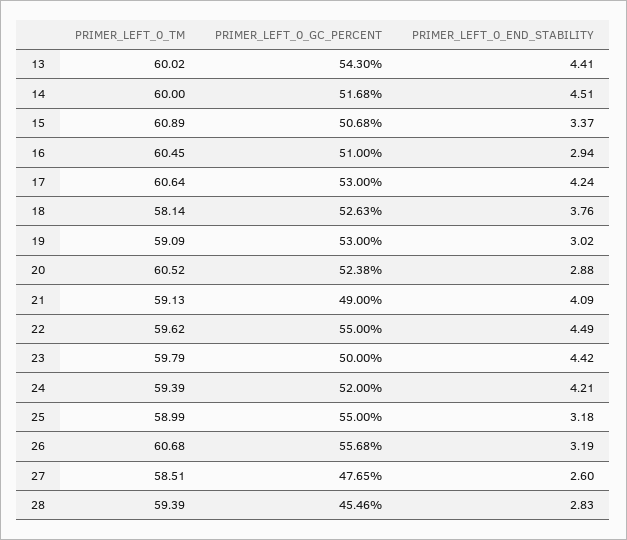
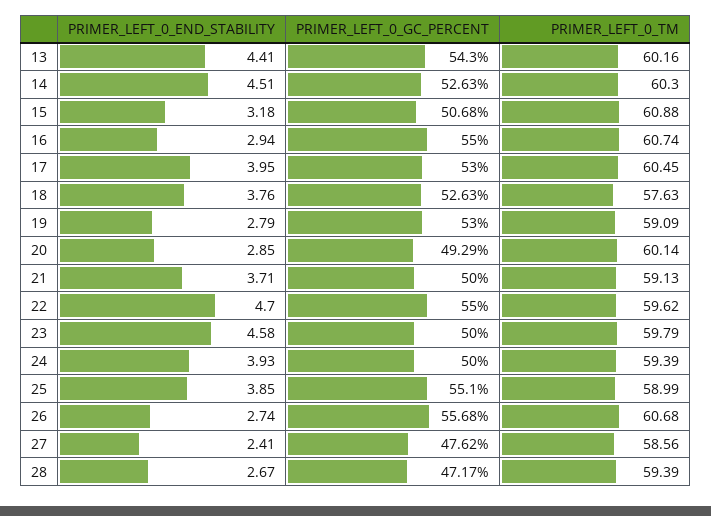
PRIMER_LEFT_0_TM, 13: 60.02 -> 60.16
PRIMER_LEFT_0_TM, 14: 60 -> 60.3
PRIMER_LEFT_0_GC_PERCENT, 14: 51.68 -> 52.63
PRIMER_LEFT_0_TM, 15: 60.89 -> 60.88
PRIMER_LEFT_0_END_STABILITY, 15: 3.37 -> 3.18
PRIMER_LEFT_0_TM, 16: 60.45 -> 60.74
PRIMER_LEFT_0_GC_PERCENT, 16: 51 -> 55
PRIMER_LEFT_0_TM, 17: 60.64 -> 60.45
PRIMER_LEFT_0_END_STABILITY, 17: 4.24 -> 3.95
PRIMER_LEFT_0_TM, 18: 58.14 -> 57.63
PRIMER_LEFT_0_END_STABILITY, 19: 3.02 -> 2.79
PRIMER_LEFT_0_TM, 20: 60.52 -> 60.14
PRIMER_LEFT_0_GC_PERCENT, 20: 52.38 -> 49.29
PRIMER_LEFT_0_END_STABILITY, 20: 2.88 -> 2.85
PRIMER_LEFT_0_GC_PERCENT, 21: 49 -> 50
PRIMER_LEFT_0_END_STABILITY, 21: 4.09 -> 3.71
PRIMER_LEFT_0_END_STABILITY, 22: 4.49 -> 4.7
PRIMER_LEFT_0_END_STABILITY, 23: 4.42 -> 4.58
PRIMER_LEFT_0_GC_PERCENT, 24: 52 -> 50
PRIMER_LEFT_0_END_STABILITY, 24: 4.21 -> 3.93
PRIMER_LEFT_0_GC_PERCENT, 25: 55 -> 55.1
PRIMER_LEFT_0_END_STABILITY, 25: 3.18 -> 3.85
PRIMER_LEFT_0_END_STABILITY, 26: 3.19 -> 2.74
PRIMER_LEFT_0_TM, 27: 58.51 -> 58.56
PRIMER_LEFT_0_GC_PERCENT, 27: 47.65 -> 47.62
PRIMER_LEFT_0_END_STABILITY, 27: 2.6 -> 2.41
PRIMER_LEFT_0_GC_PERCENT, 28: 45.46 -> 47.17
PRIMER_LEFT_0_END_STABILITY, 28: 2.83 -> 2.67

